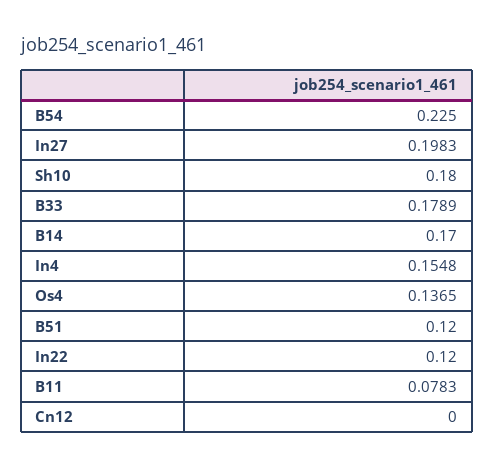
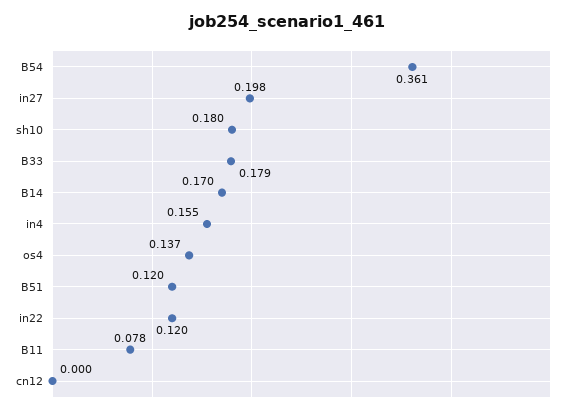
B54: 0.225 -> 0.361

